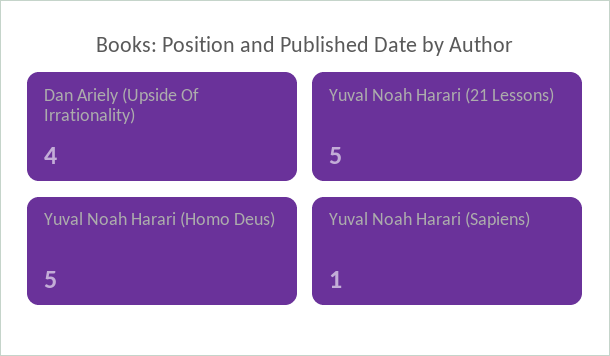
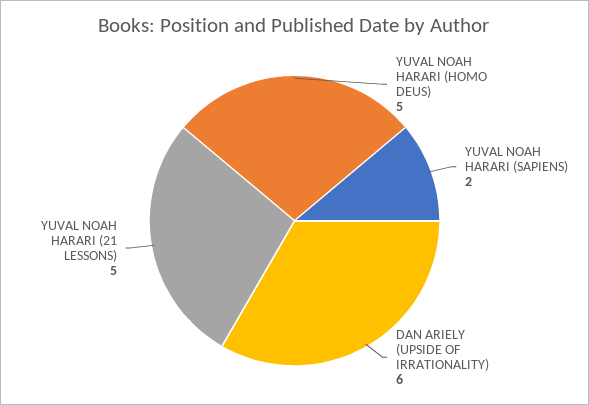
Dan Ariely (Upside Of Irrationality): 4 -> 6
Yuval Noah Harari (Sapiens): 1 -> 2

